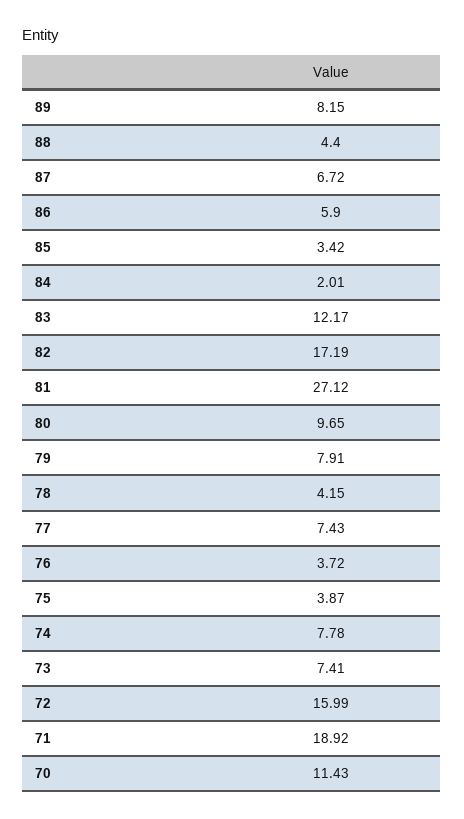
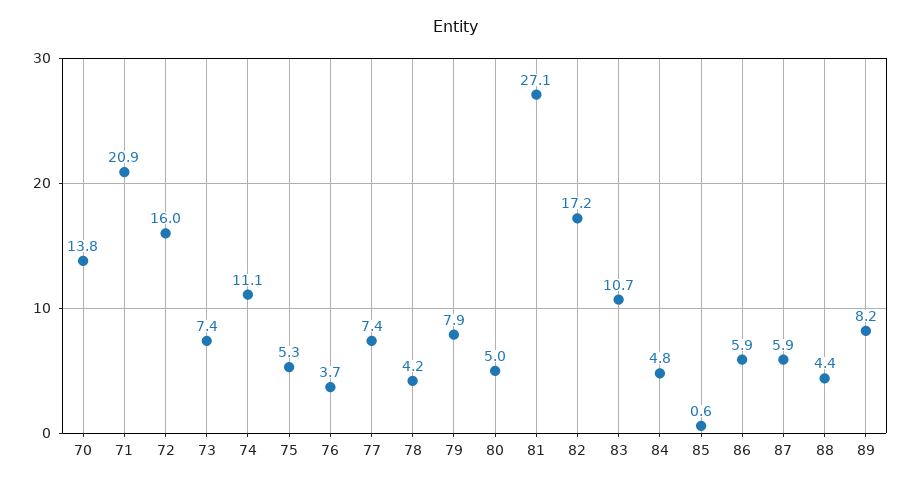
87: 6.72 -> 5.9
85: 3.42 -> 0.6
84: 2.01 -> 4.8
83: 12.17 -> 10.7
80: 9.65 -> 5
75: 3.87 -> 5.3
74: 7.78 -> 11.1
71: 18.92 -> 20.9
70: 11.43 -> 13.8

